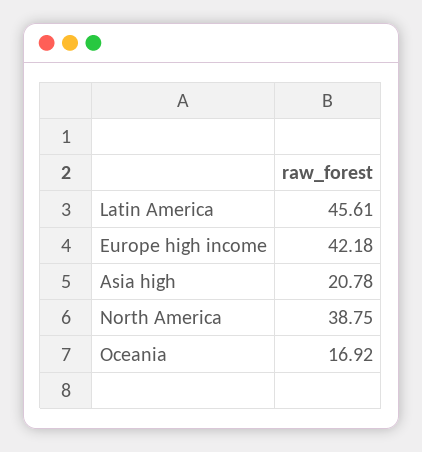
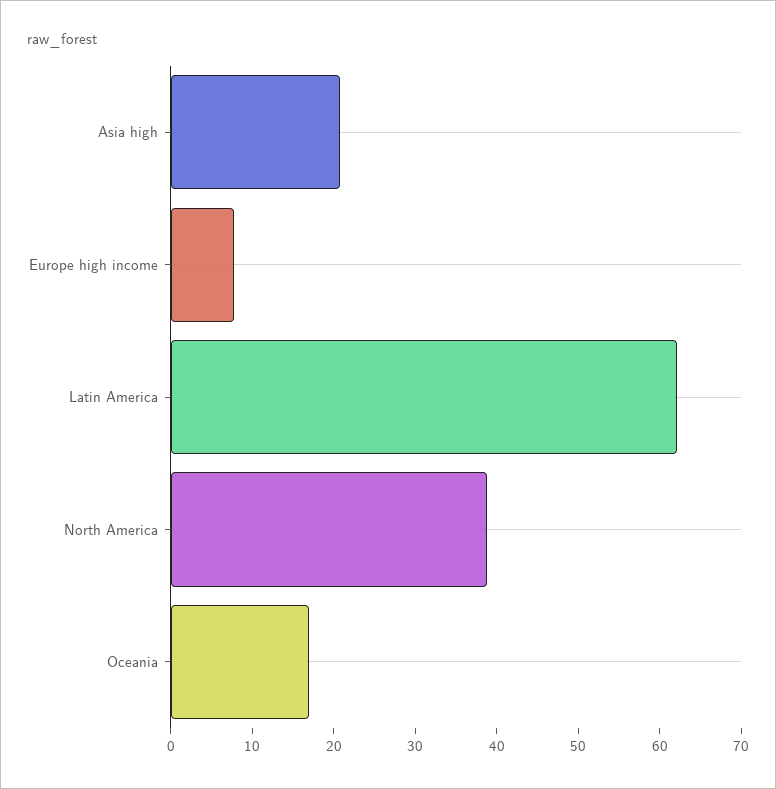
Latin America: 45.61 -> 62
Europe high income: 42.18 -> 8

